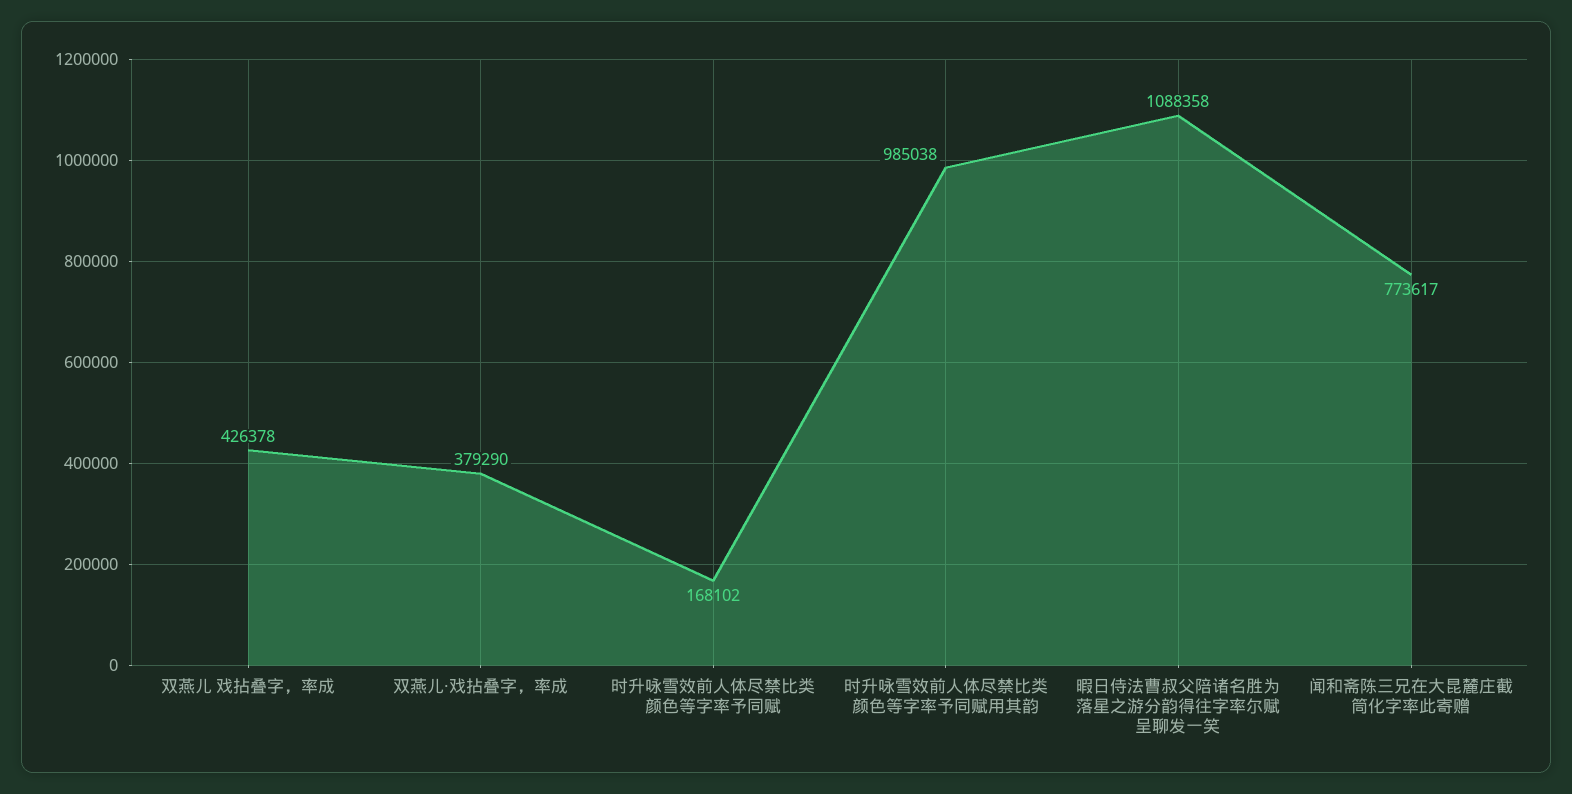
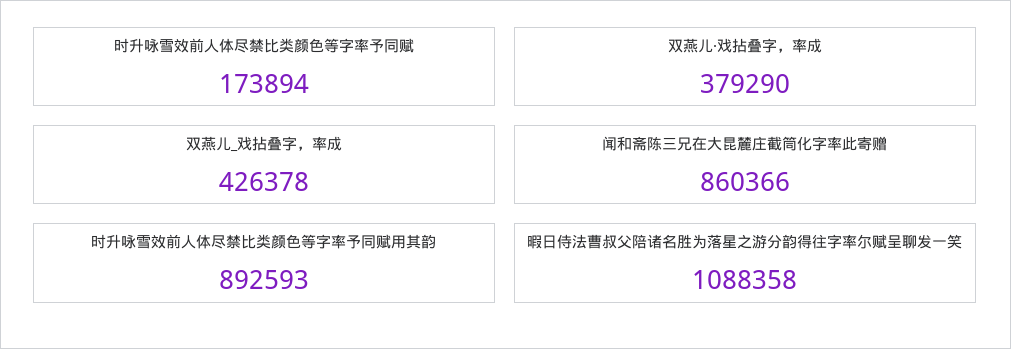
时升咏雪效前人体尽禁比类颜色等字率予同赋: 168102 -> 173894
时升咏雪效前人体尽禁比类颜色等字率予同赋用其韵: 985038 -> 892593
闻和斋陈三兄在大昆麓庄截筒化字率此寄赠: 773617 -> 860366

